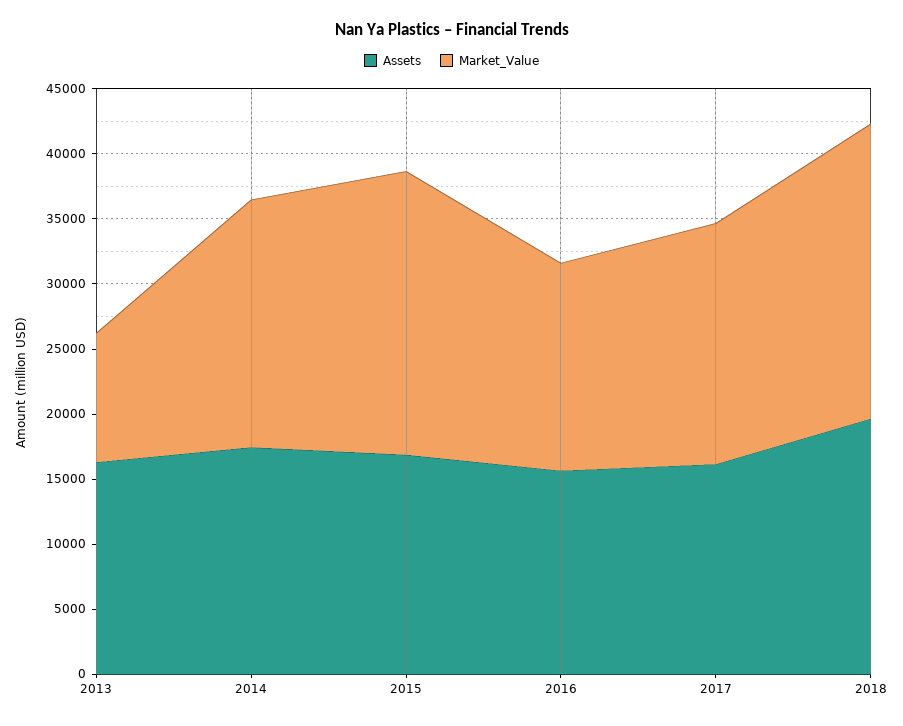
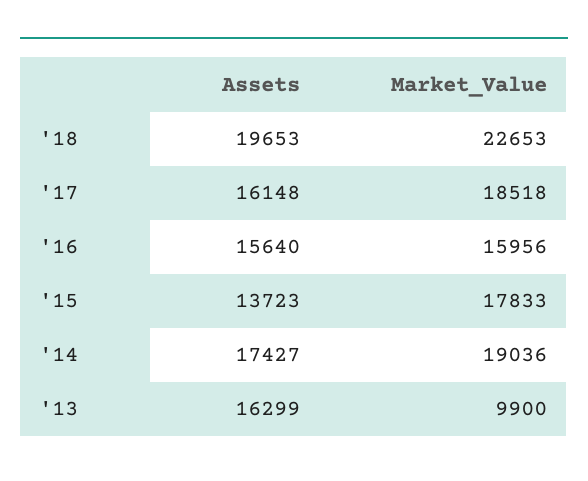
Assets, 2015: 17000 -> 13723
Market_Value, 2015: 22000 -> 17833

